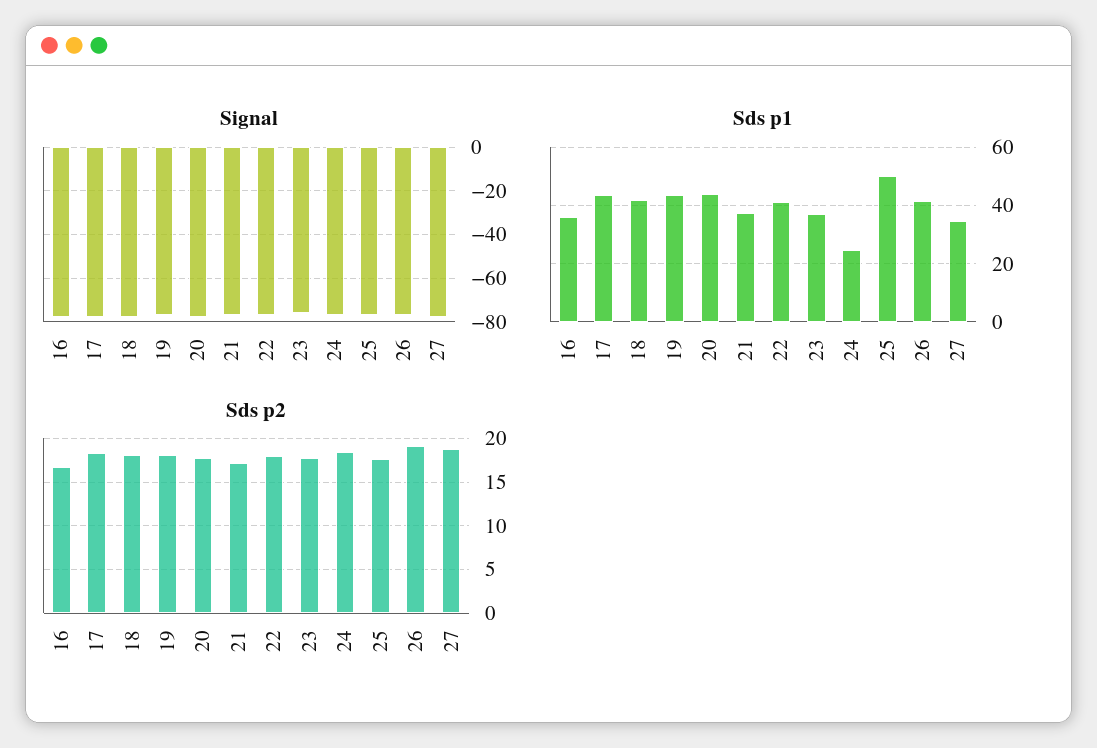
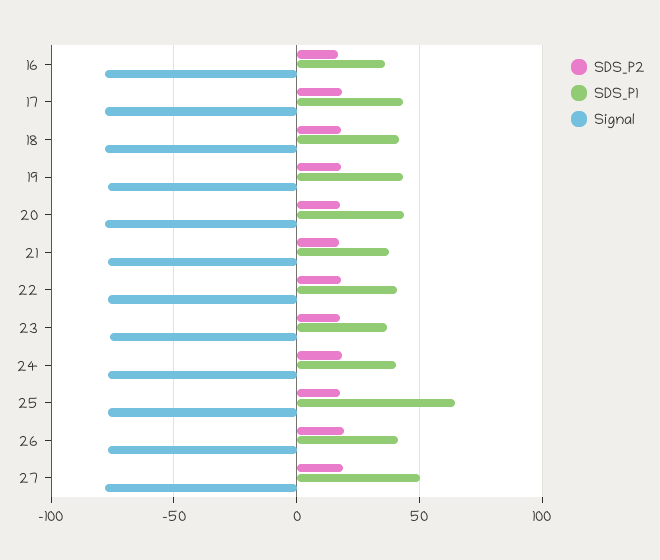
Sds p1, 24: 25 -> 40
Sds p1, 25: 50 -> 65
Sds p1, 27: 35 -> 50

